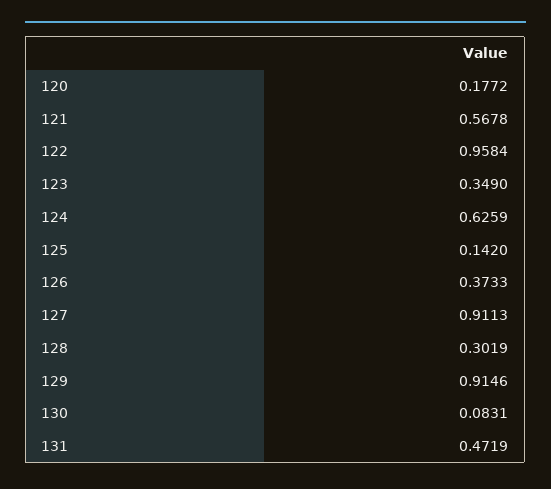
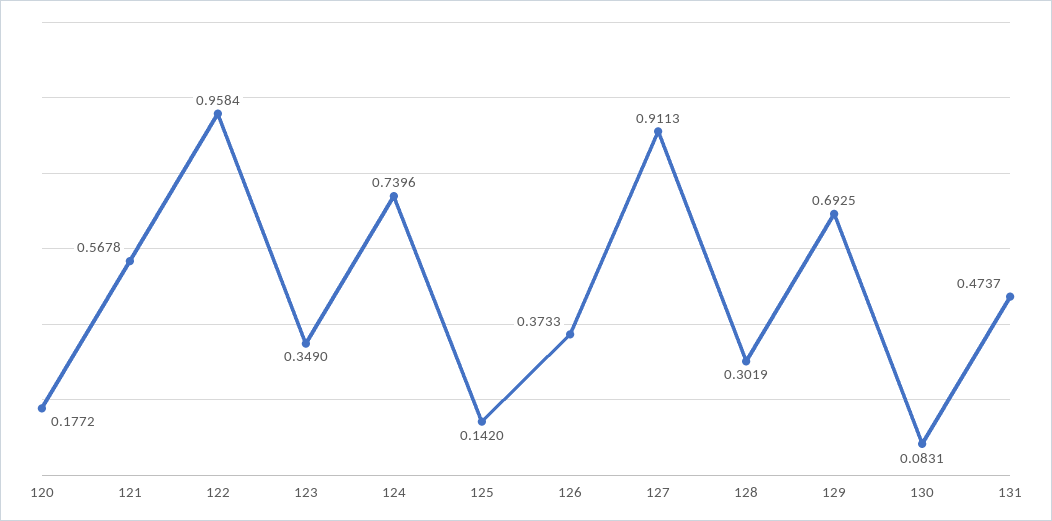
124: 0.6259 -> 0.7396
129: 0.9146 -> 0.6925
131: 0.4719 -> 0.4737

